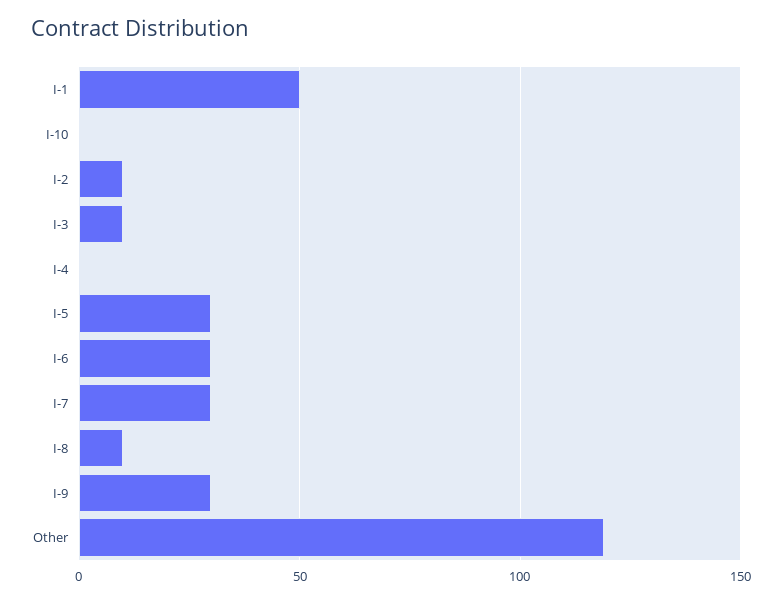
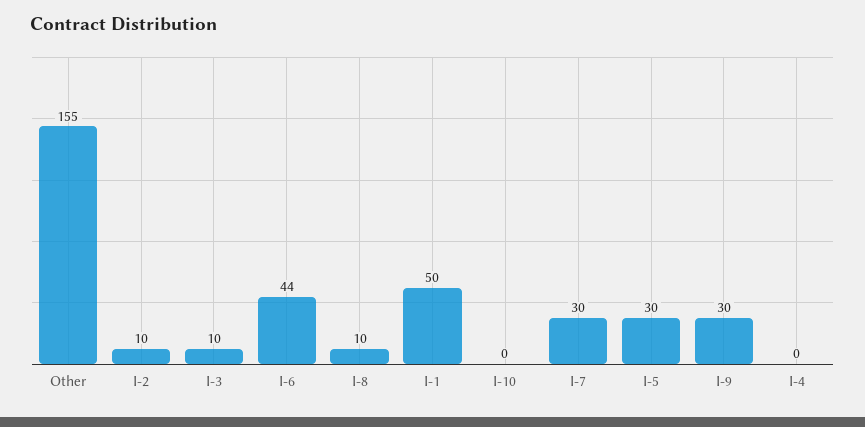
I-6: 30 -> 44
Other: 120 -> 155

